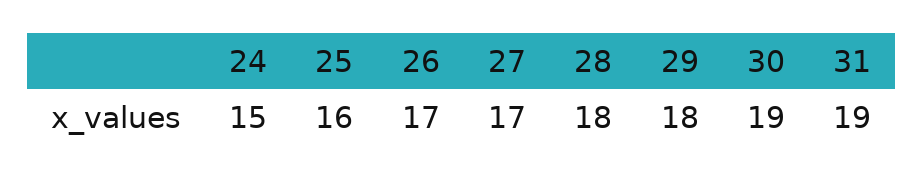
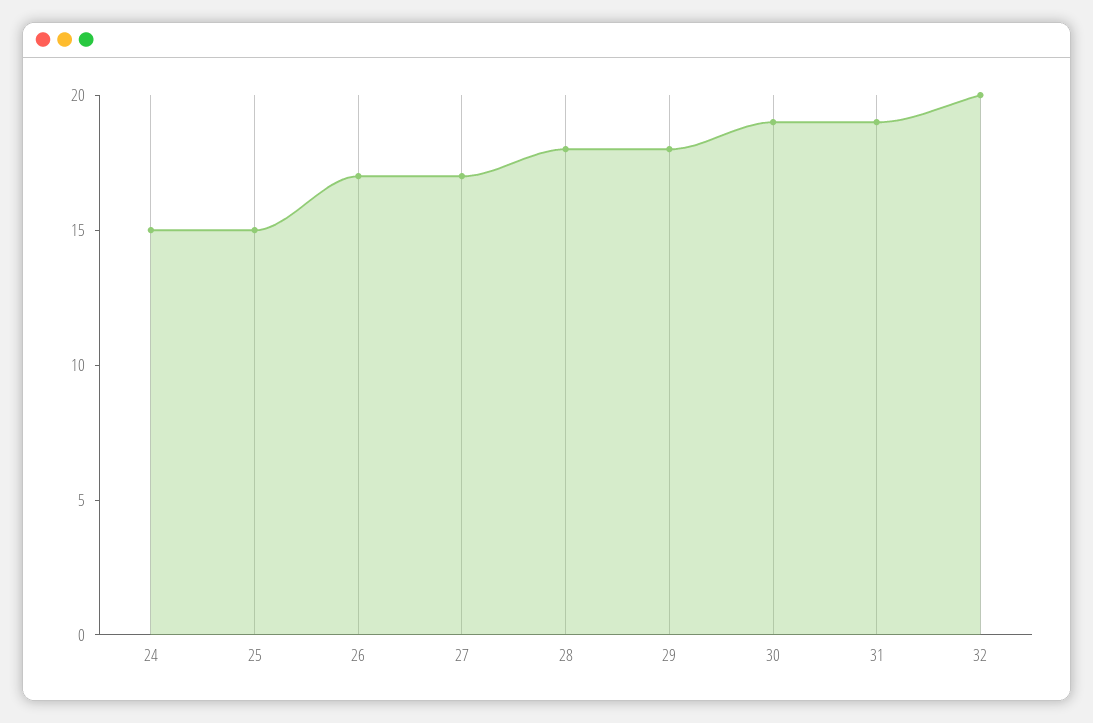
25: 16 -> 15
32: none -> 20

